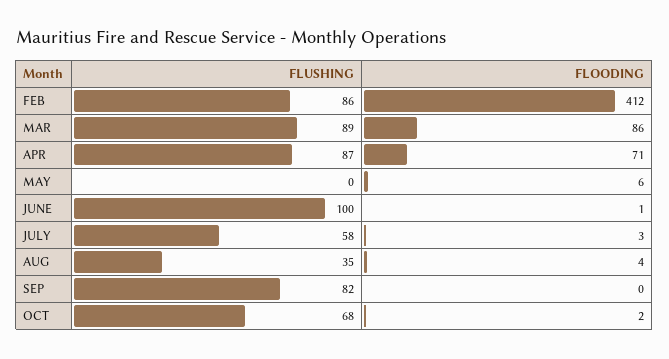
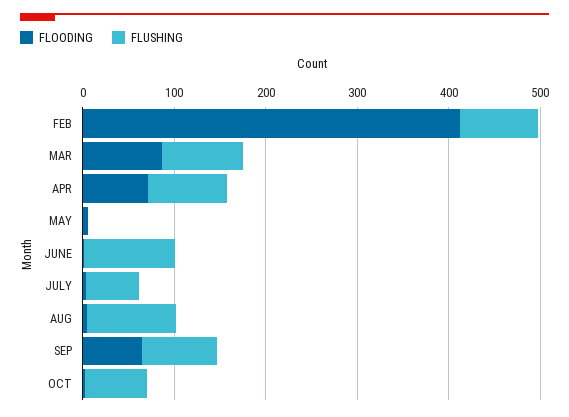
FLUSHING, AUG: 35 -> 100
FLOODING, SEP: 0 -> 60

